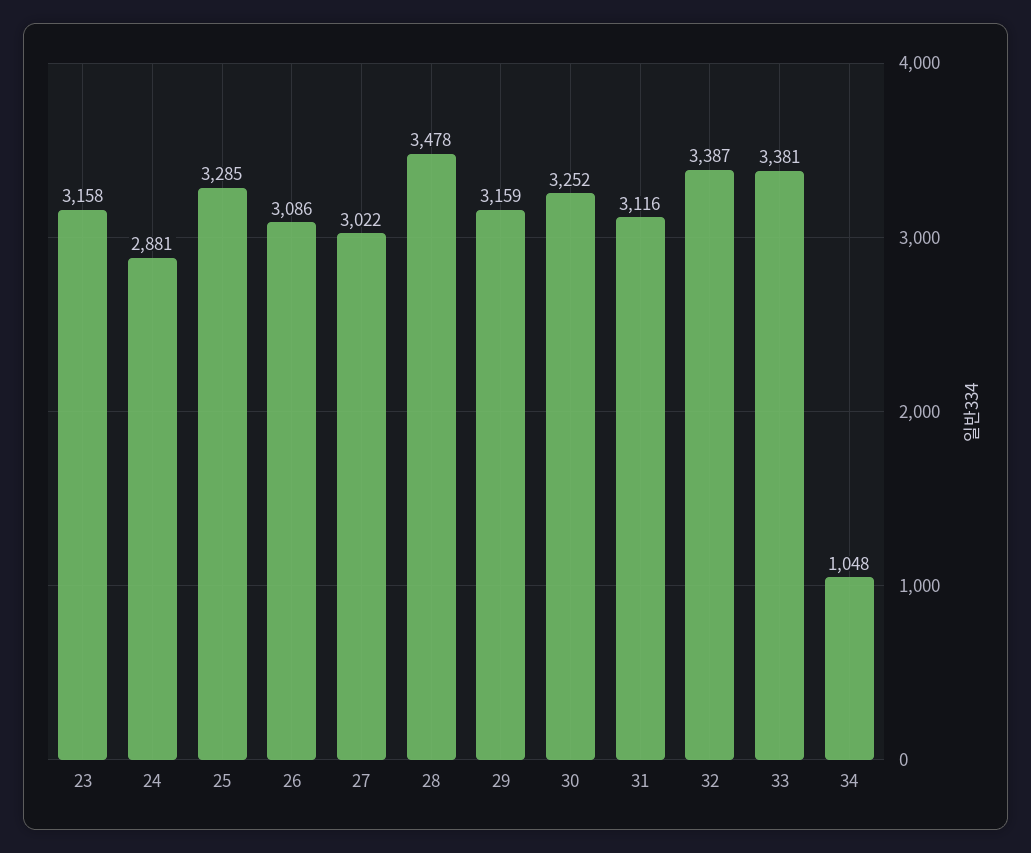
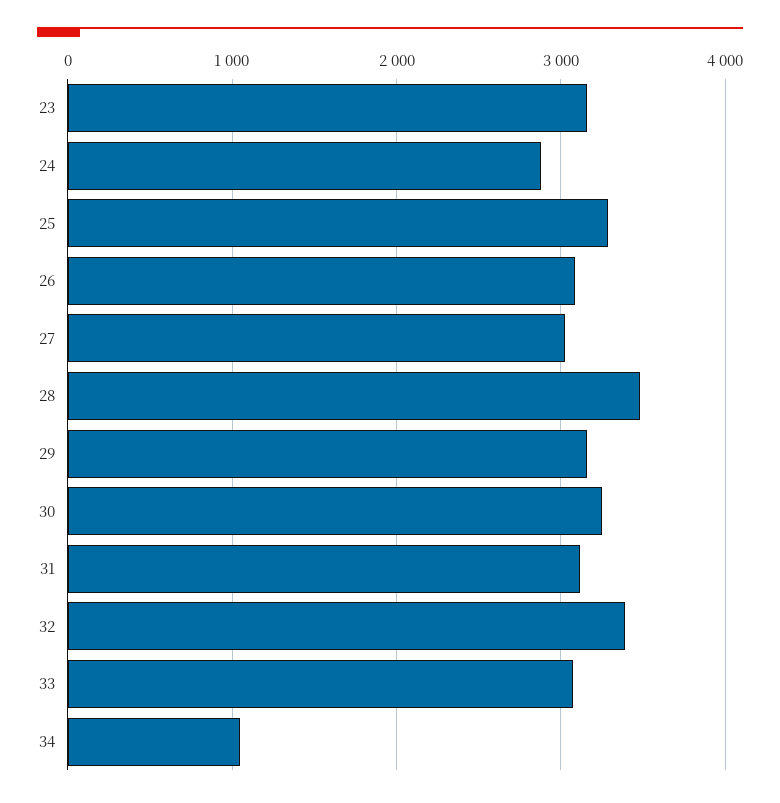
33: 3381 -> 3100

